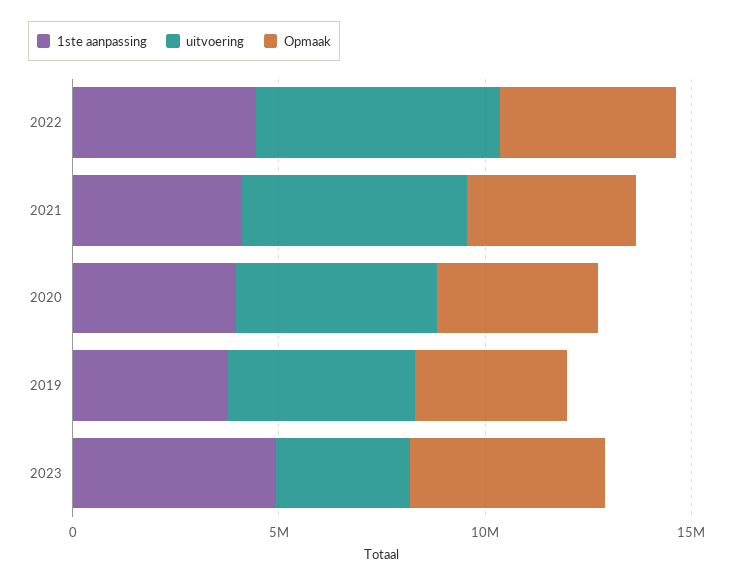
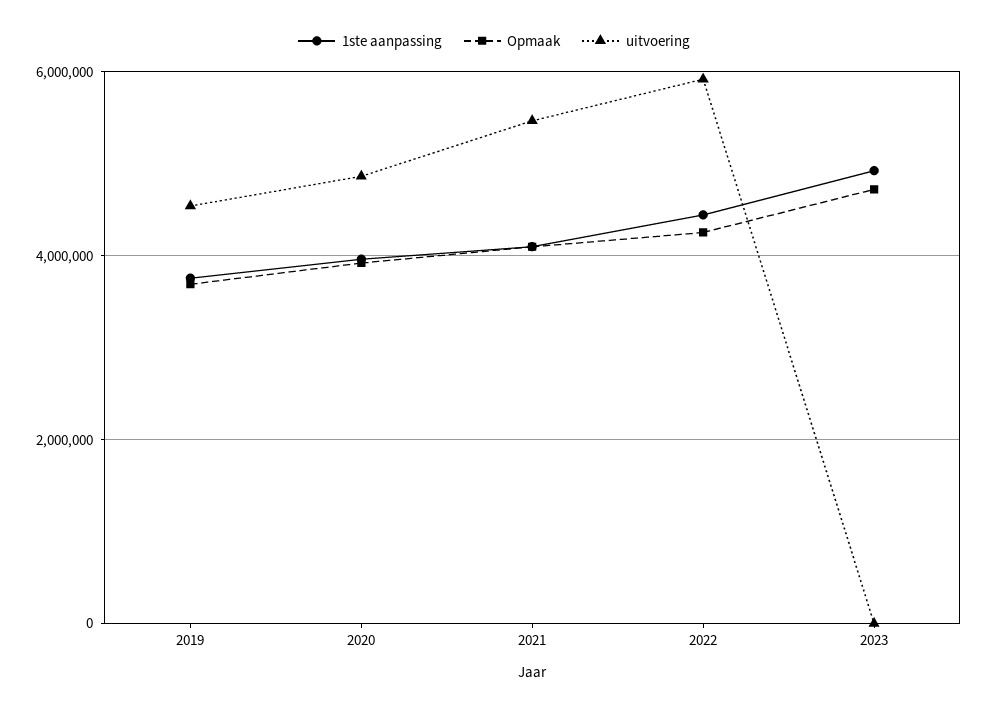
uitvoering, 2023: 3000000 -> 0

